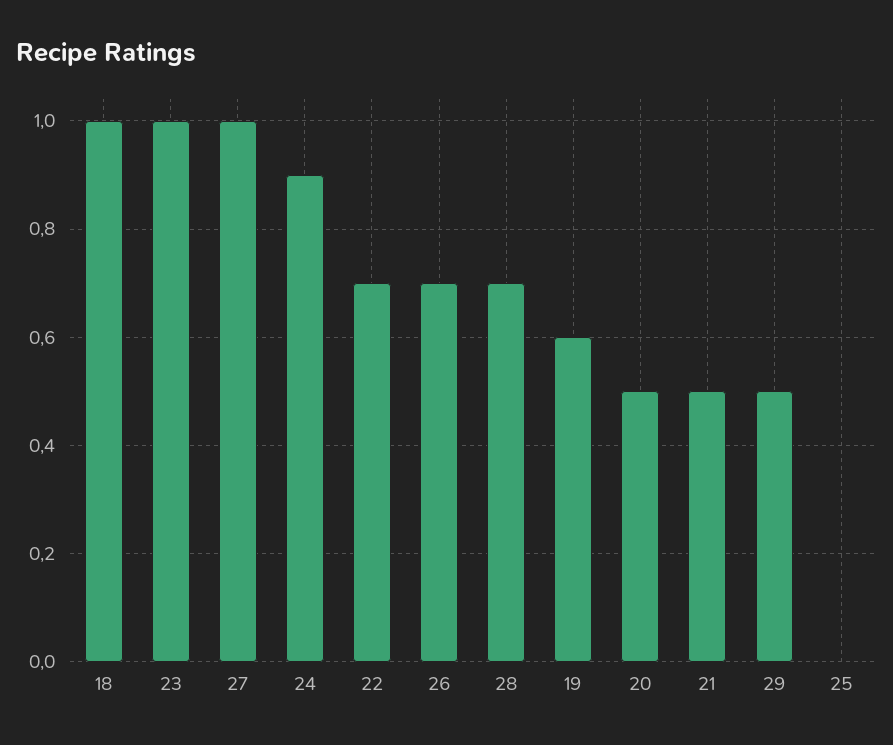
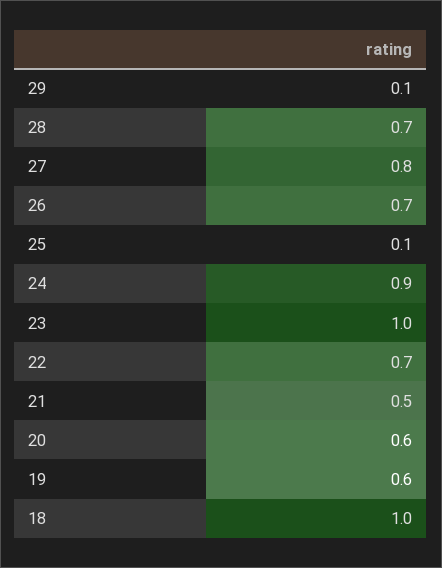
27: 1 -> 0.8
20: 0.5 -> 0.6
29: 0.5 -> 0.1
25: 0 -> 0.1

